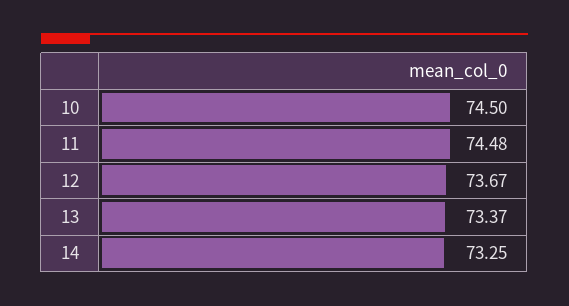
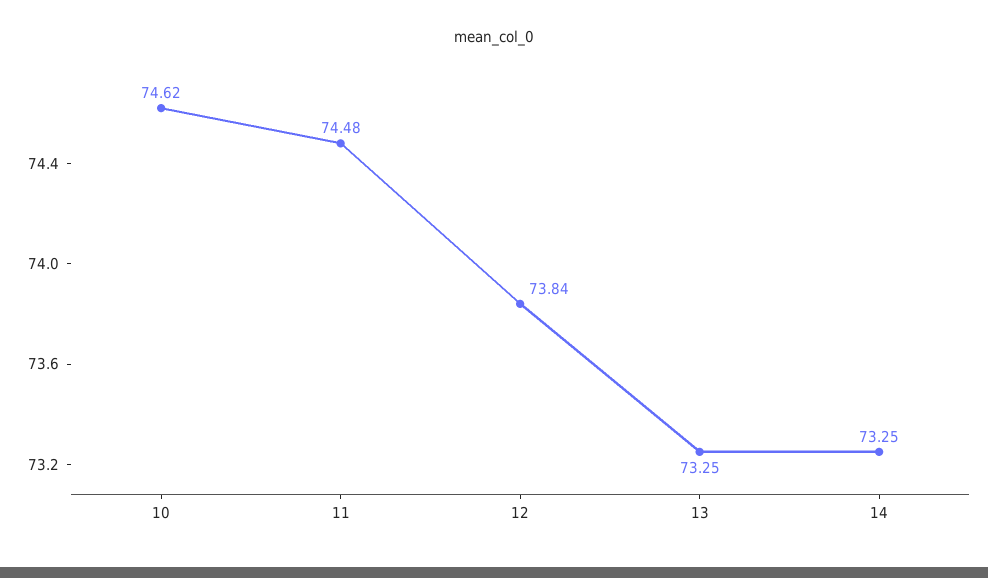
10: 74.5 -> 74.62
12: 73.67 -> 73.84
13: 73.37 -> 73.25

